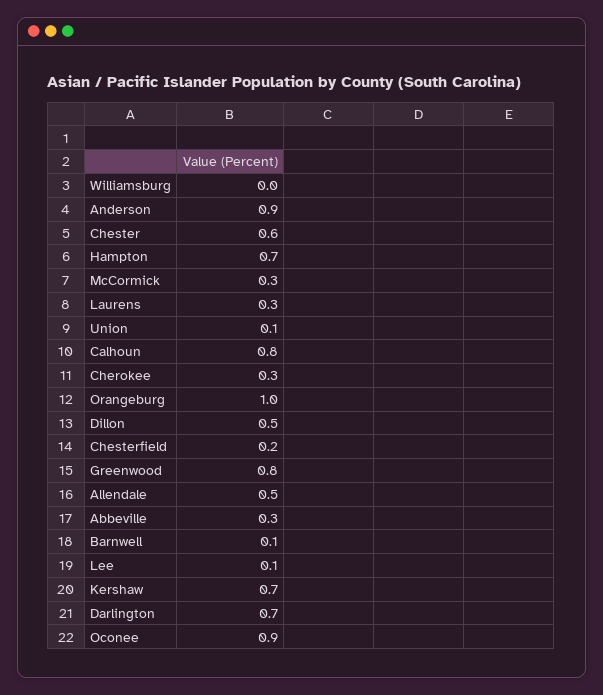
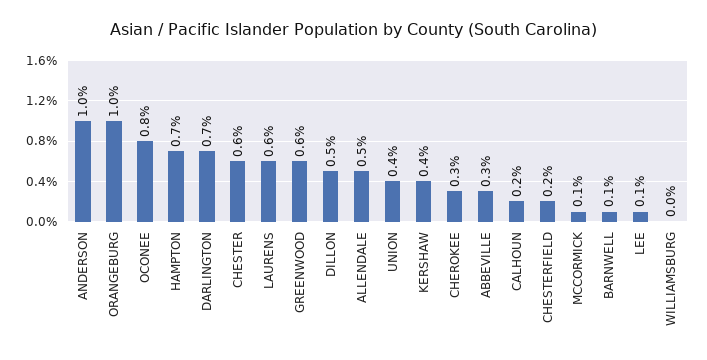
Anderson: 0.9 -> 1
McCormick: 0.3 -> 0.1
Laurens: 0.3 -> 0.6
Union: 0.1 -> 0.4
Calhoun: 0.8 -> 0.2
Greenwood: 0.8 -> 0.6
Kershaw: 0.7 -> 0.4
Oconee: 0.9 -> 0.8

